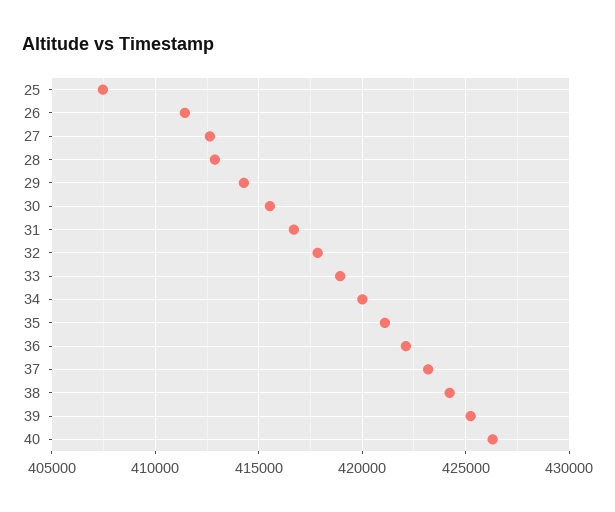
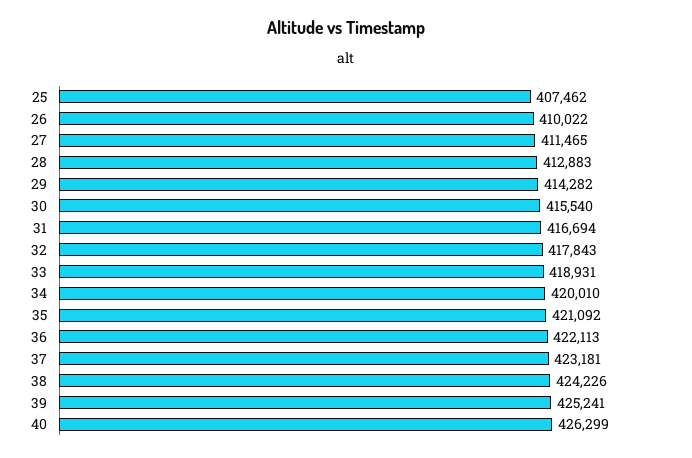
26: 411500 -> 410022
27: 412500 -> 411465

